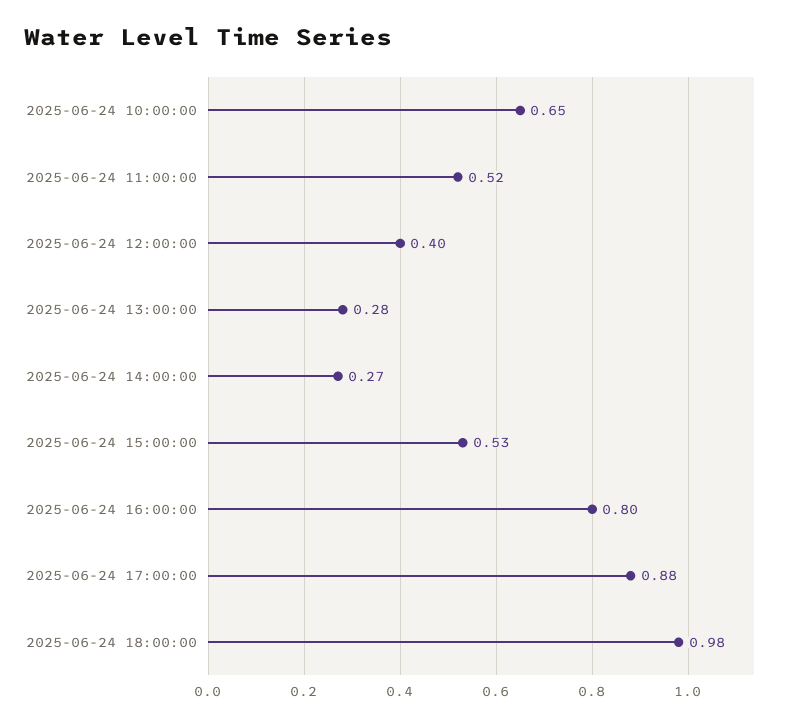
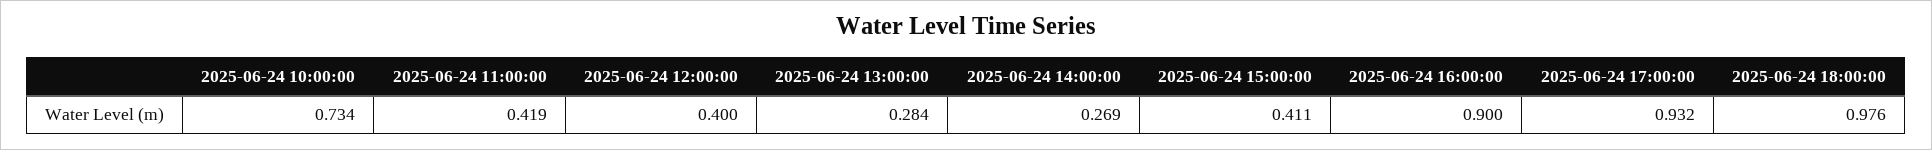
2025-06-24 10:00:00: 0.65 -> 0.734
2025-06-24 11:00:00: 0.52 -> 0.419
2025-06-24 15:00:00: 0.53 -> 0.411
2025-06-24 16:00:00: 0.8 -> 0.9
2025-06-24 17:00:00: 0.88 -> 0.932

